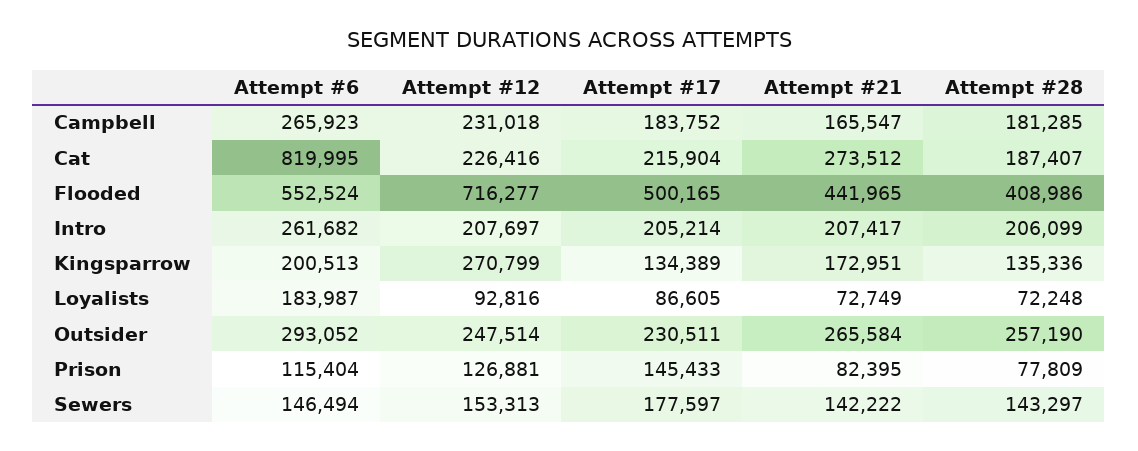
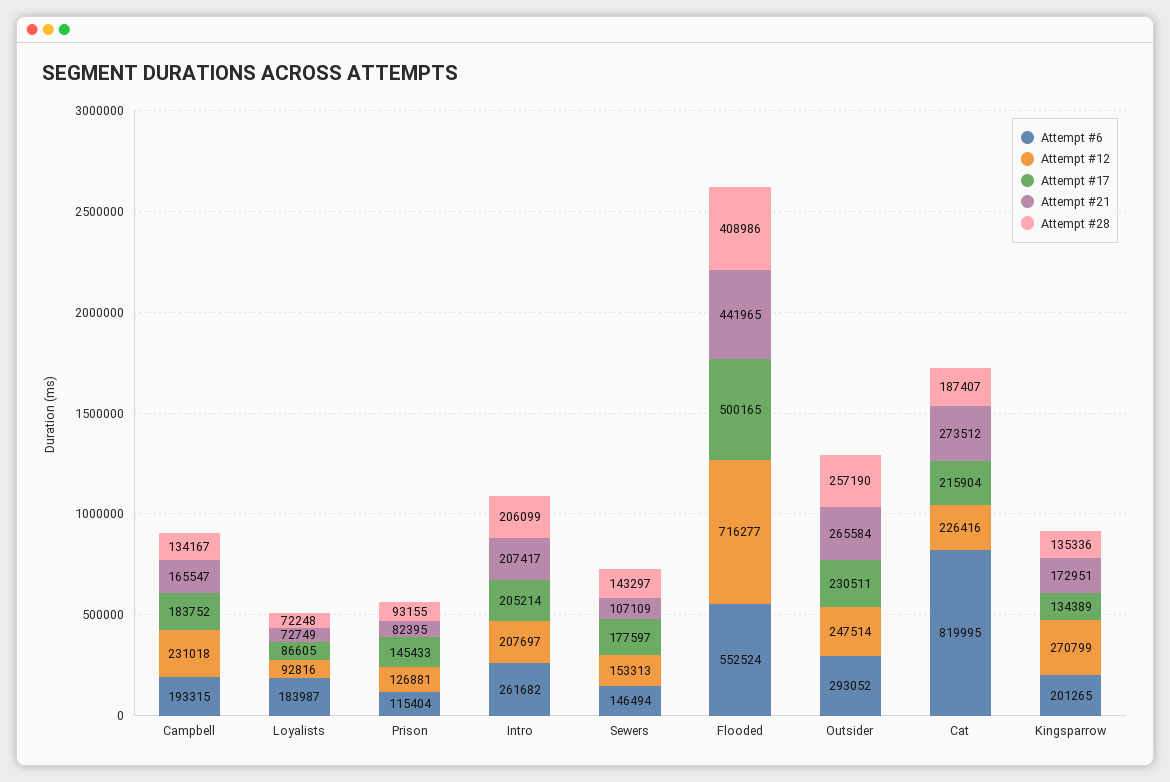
Attempt #6, Campbell: 265923 -> 193315
Attempt #28, Campbell: 181285 -> 134167
Attempt #6, Kingsparrow: 200513 -> 201265
Attempt #28, Prison: 77809 -> 93155
Attempt #21, Sewers: 142222 -> 107109

